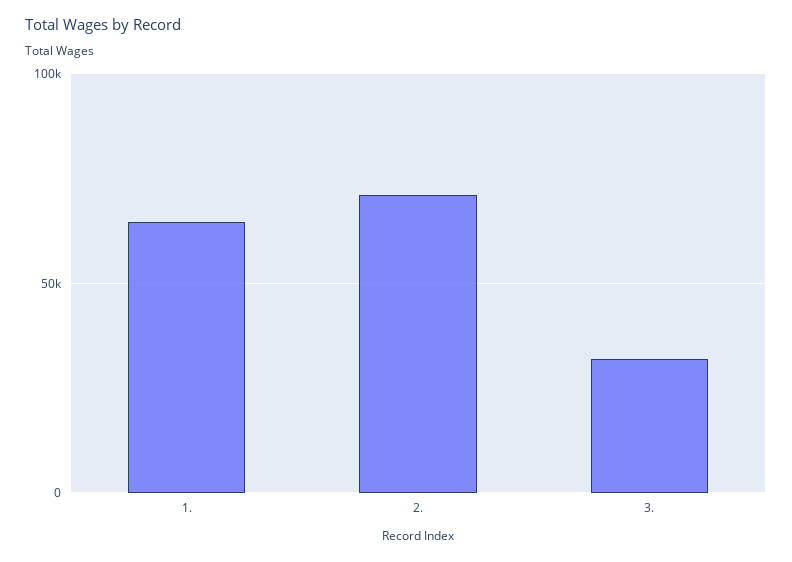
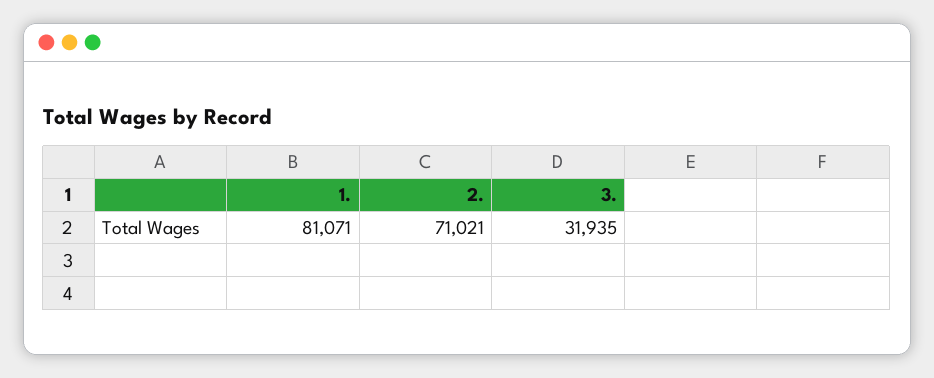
1.: 65000 -> 81071

